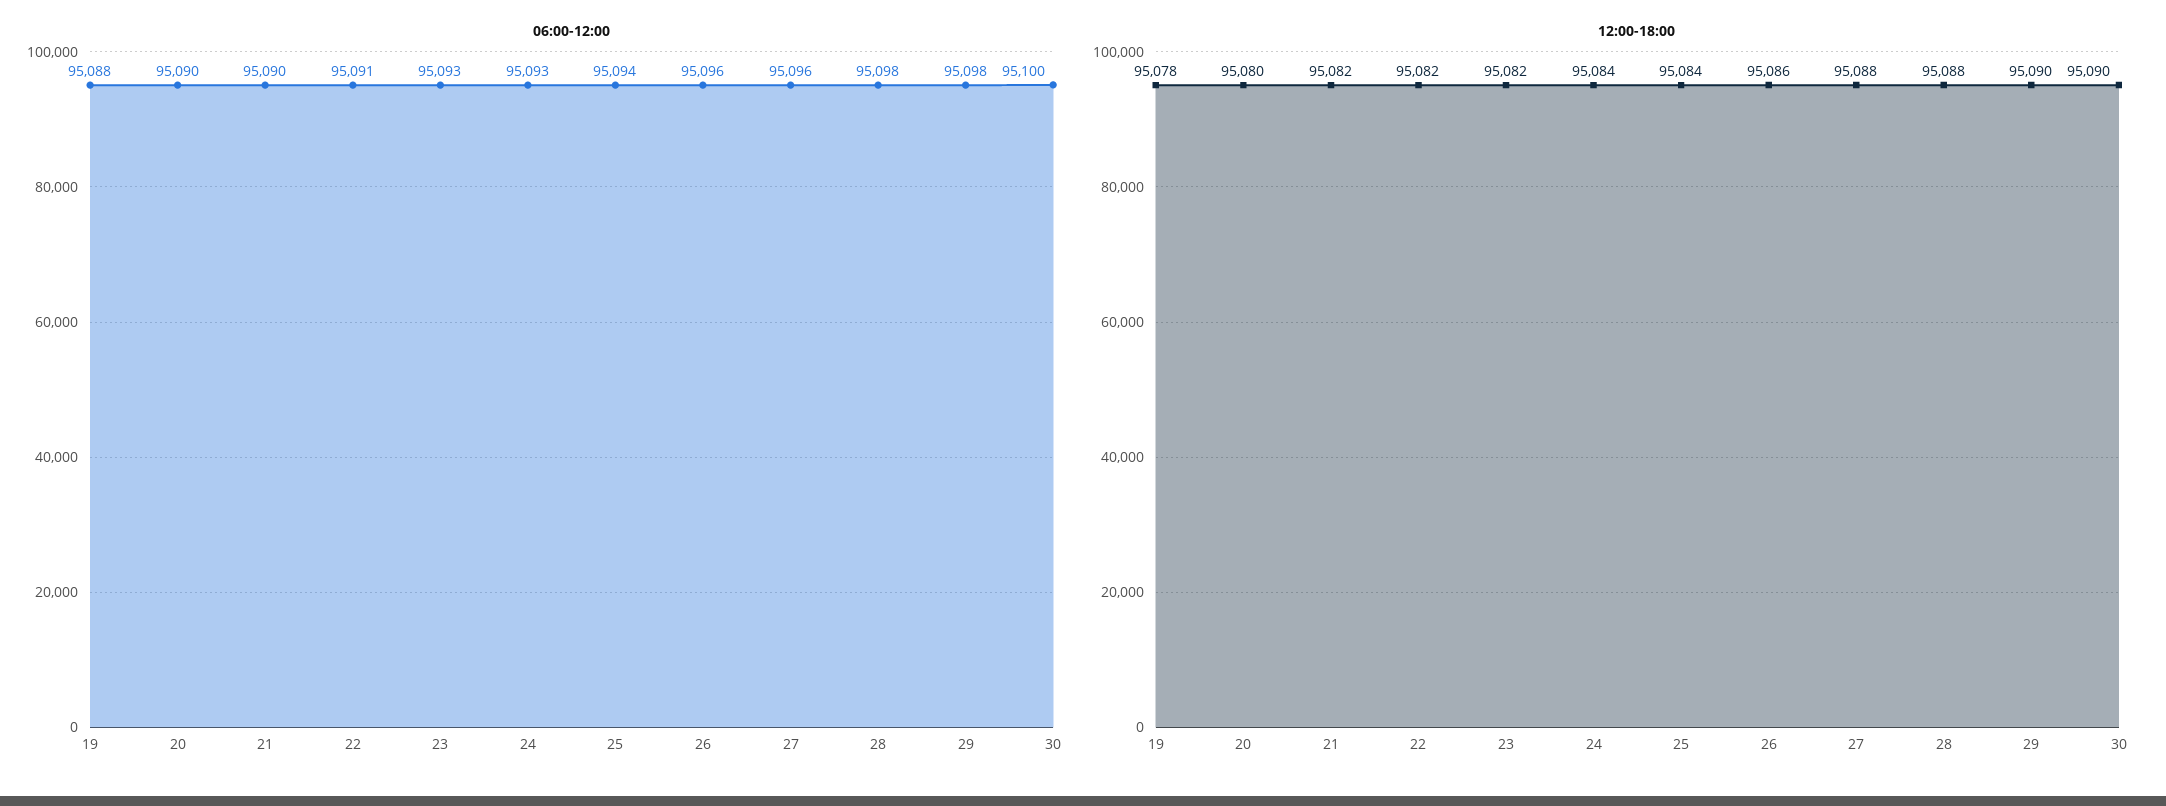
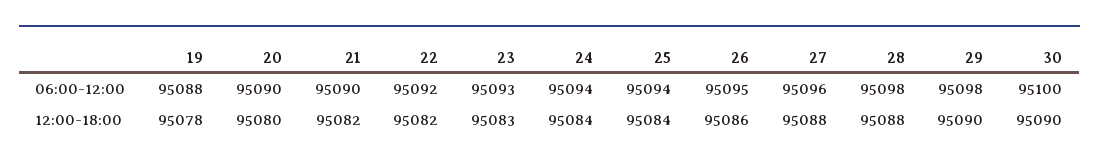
06:00-12:00, 22: 95091 -> 95092
06:00-12:00, 24: 95093 -> 95094
06:00-12:00, 26: 95096 -> 95095
12:00-18:00, 23: 95082 -> 95083

